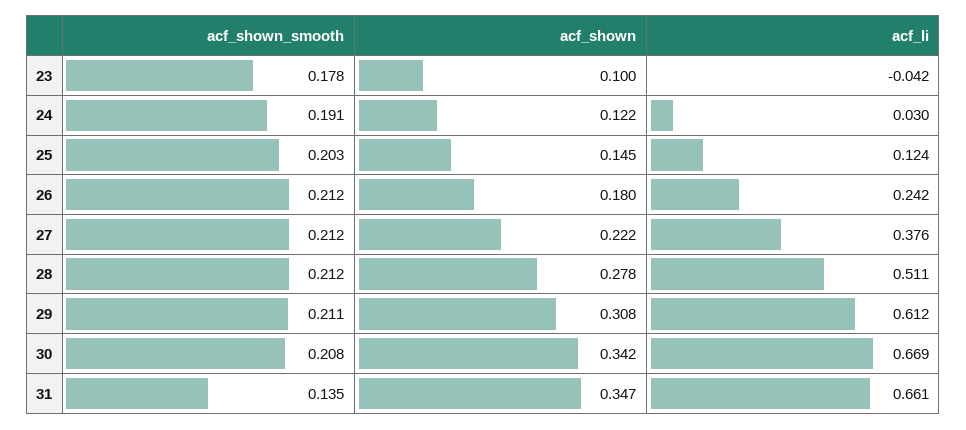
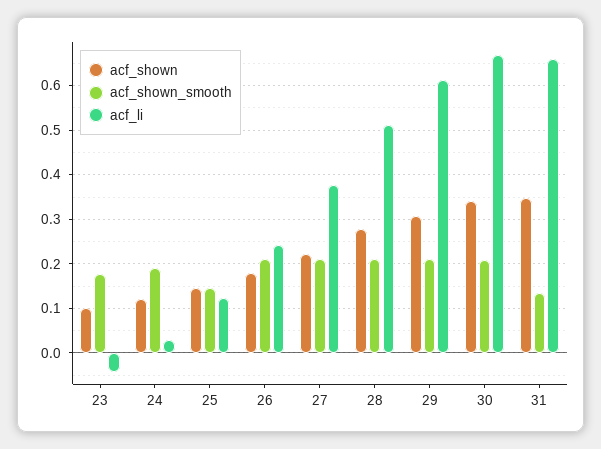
acf_shown_smooth, 25: 0.203 -> 0.14

